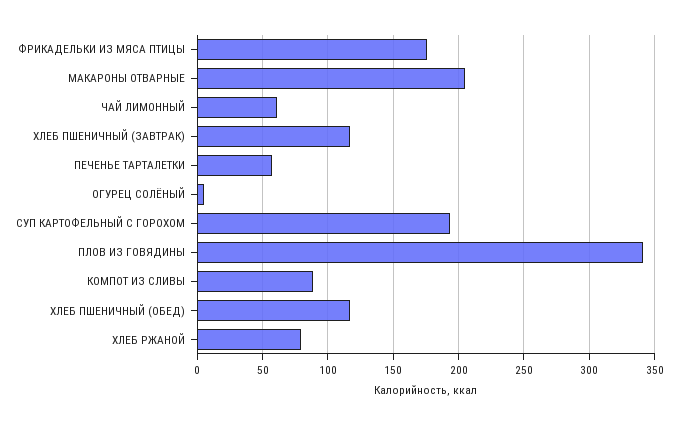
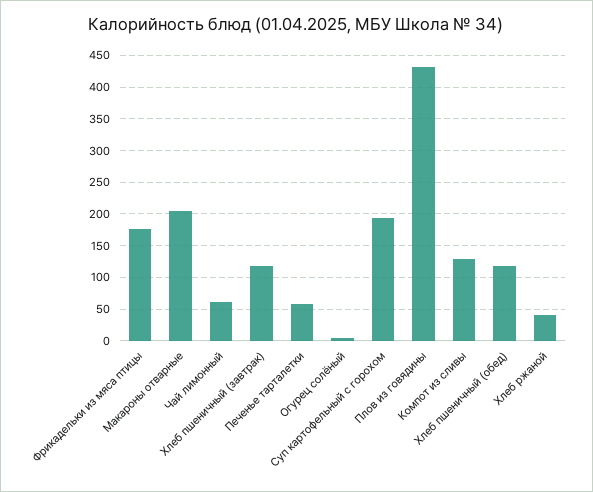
ПЛОВ ИЗ ГОВЯДИНЫ: 340 -> 430
КОМПОТ ИЗ СЛИВЫ: 90 -> 130
ХЛЕБ РЖАНОЙ: 80 -> 40

